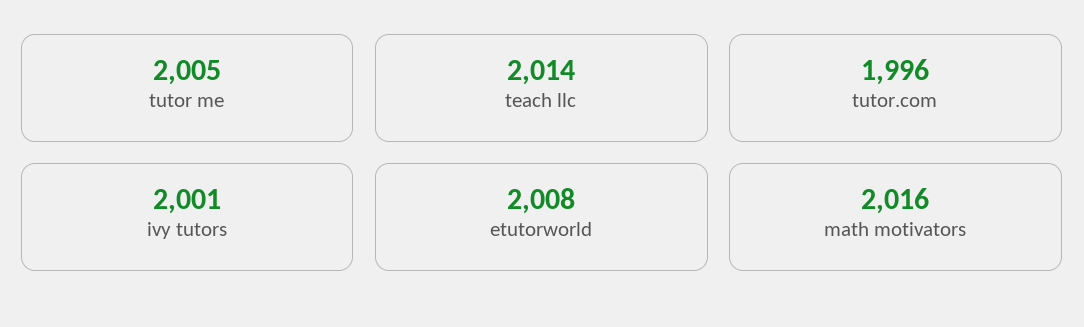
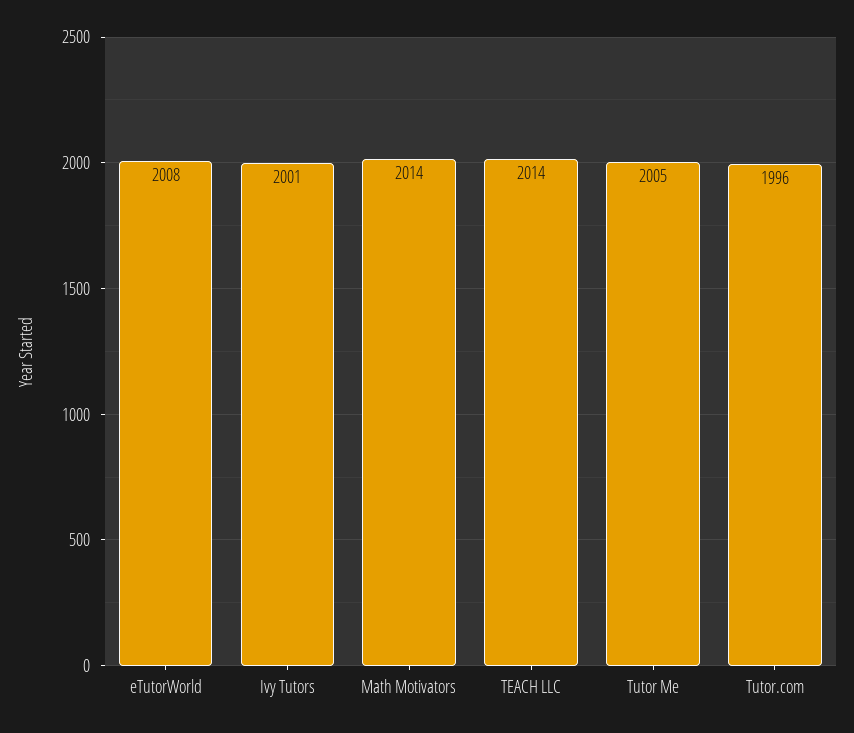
math motivators: 2016 -> 2014

